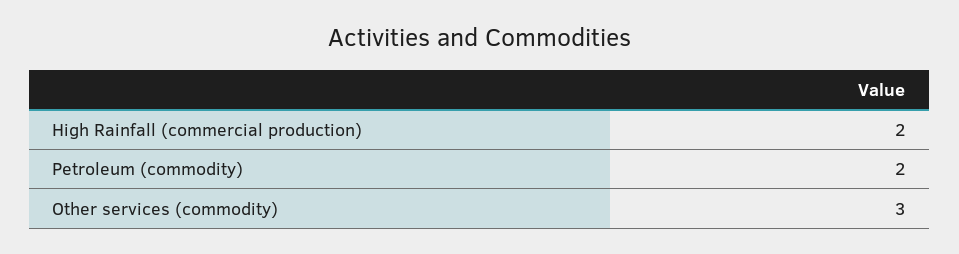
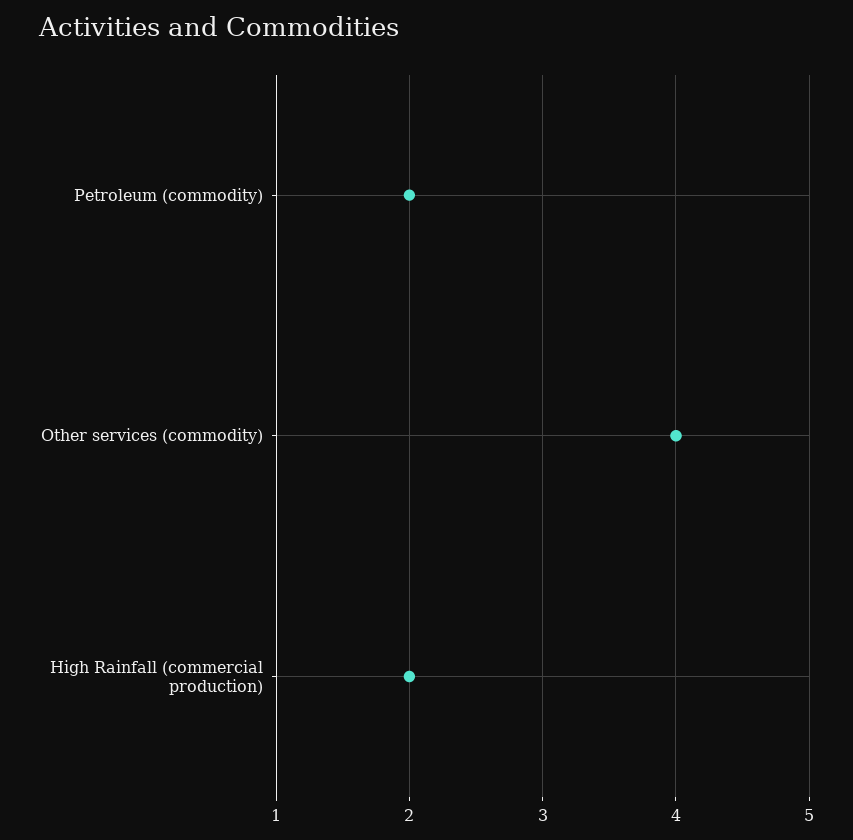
Other services (commodity): 3 -> 4

